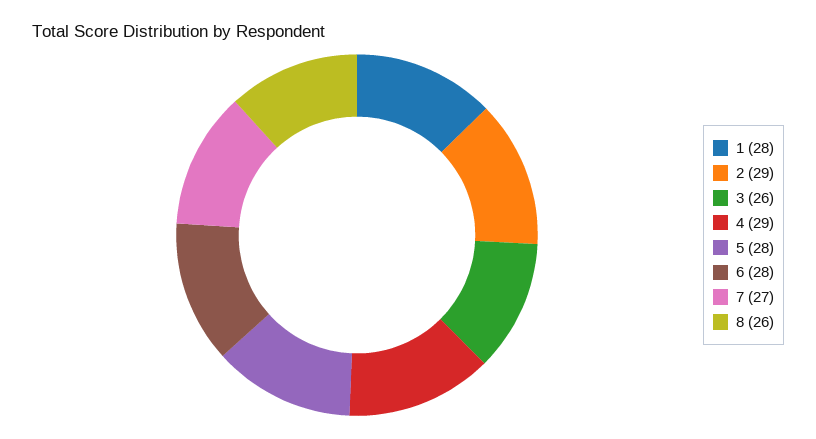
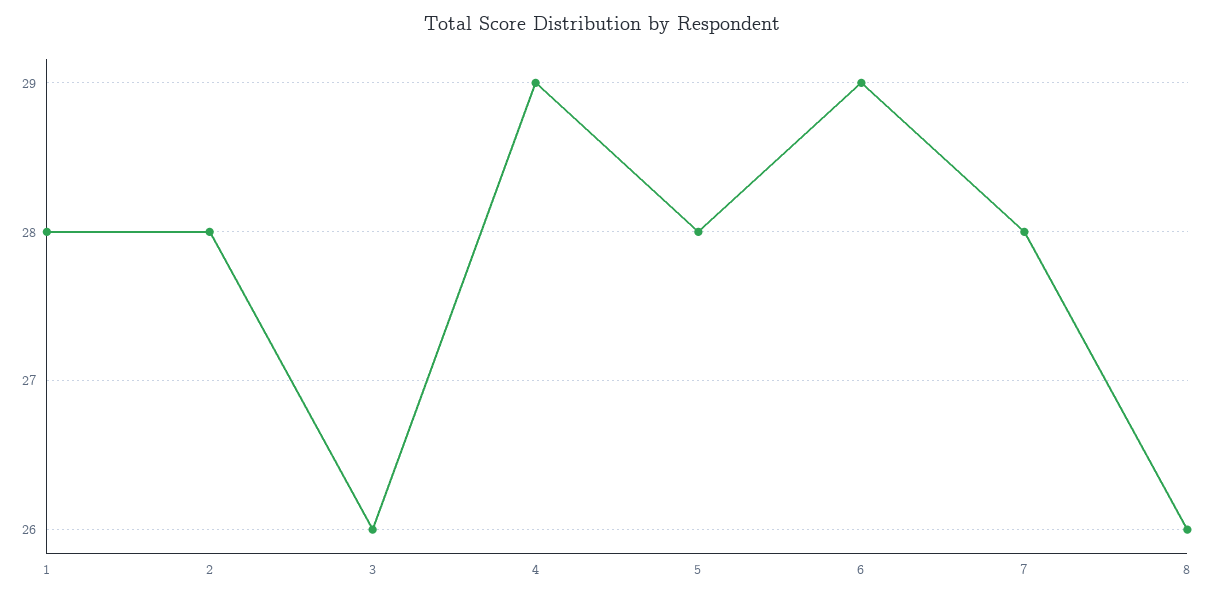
2: 29 -> 28
6: 28 -> 29
7: 27 -> 28

